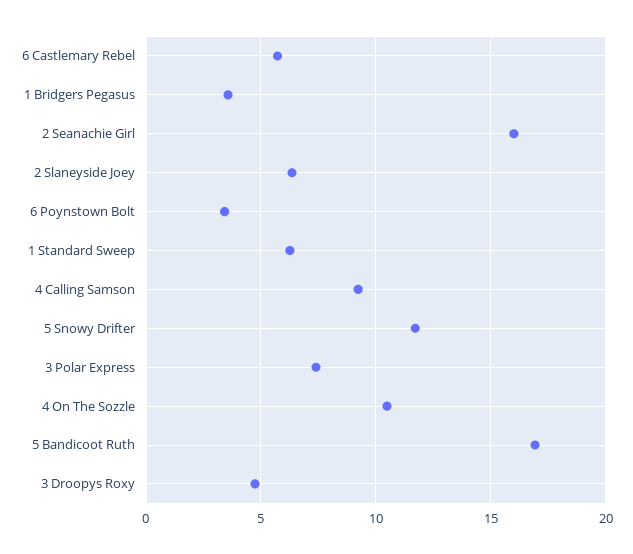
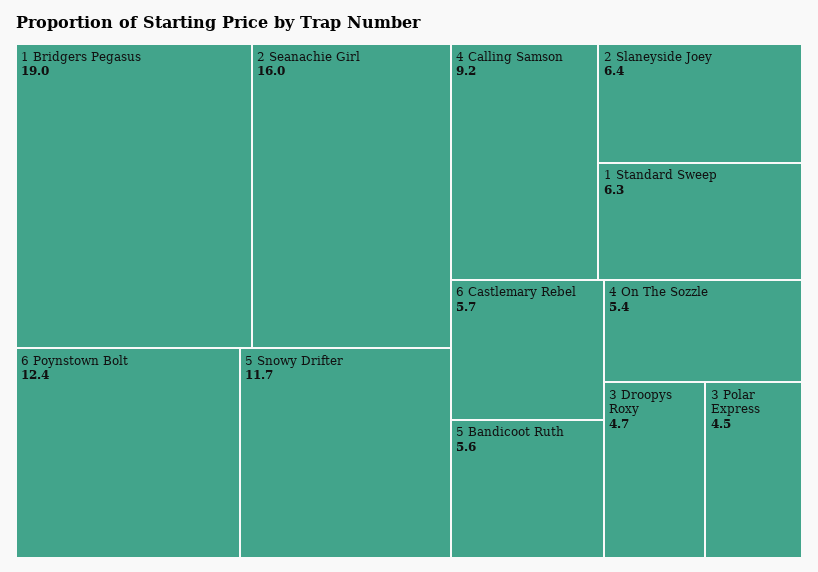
1 Bridgers Pegasus: 3.5 -> 19
6 Poynstown Bolt: 3.5 -> 12.4
3 Polar Express: 7.5 -> 4.5
4 On The Sozzle: 10.5 -> 5.4
5 Bandicoot Ruth: 17 -> 5.6

